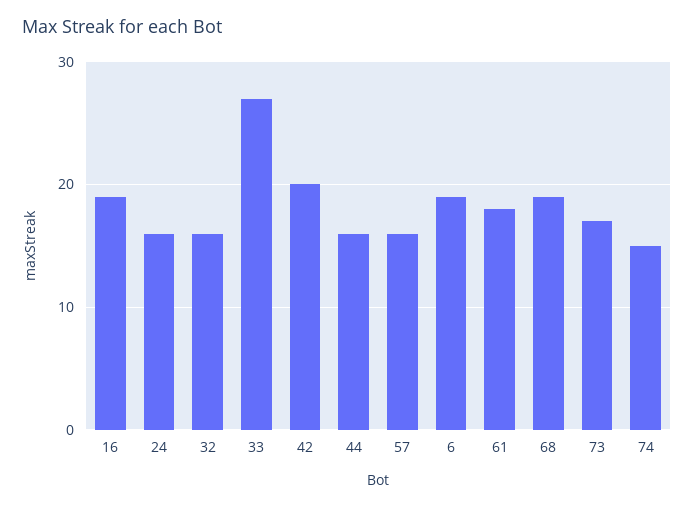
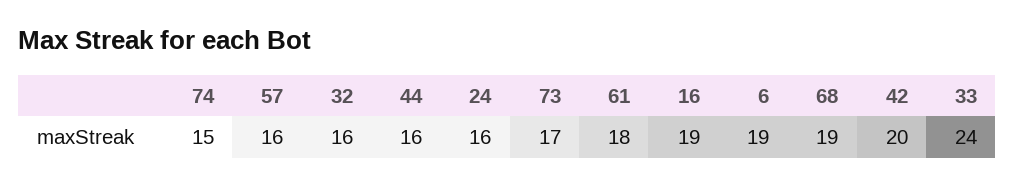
33: 27 -> 24

